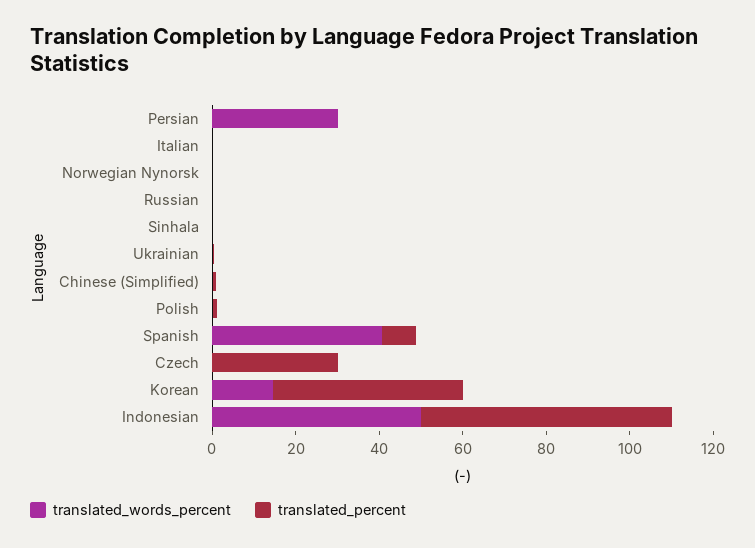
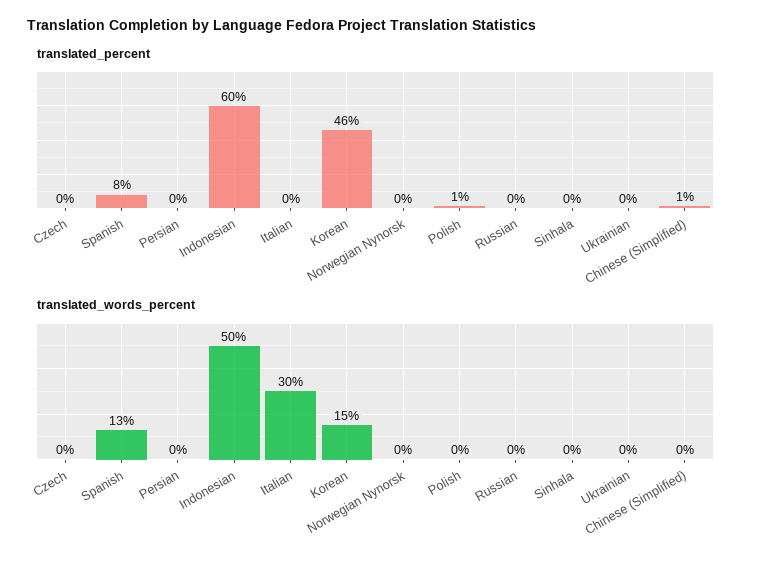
translated_words_percent, Persian: 30 -> 0
translated_words_percent, Italian: 0 -> 30
translated_words_percent, Spanish: 40 -> 13
translated_percent, Czech: 30 -> 0

